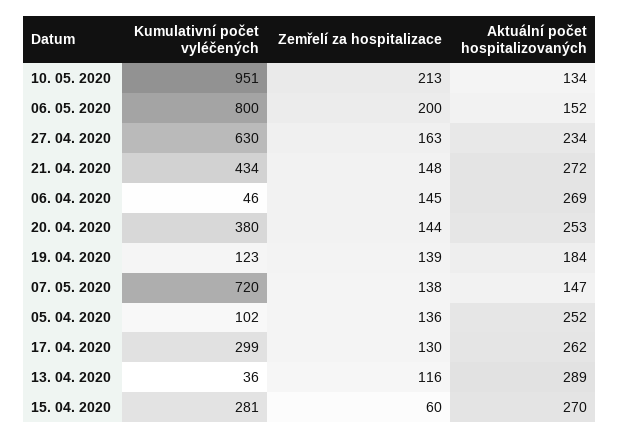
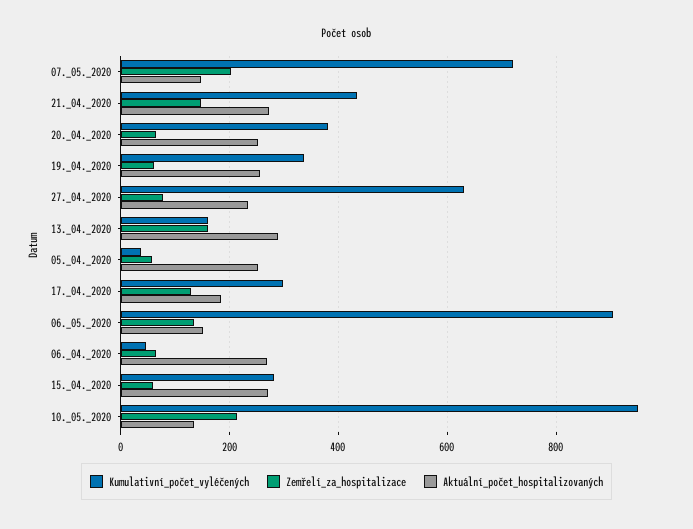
Kumulativní počet vyléčených, 06. 05. 2020: 800 -> 900
Zemřelí za hospitalizace, 06. 05. 2020: 200 -> 140
Zemřelí za hospitalizace, 27. 04. 2020: 163 -> 80
Zemřelí za hospitalizace, 06. 04. 2020: 145 -> 60
Zemřelí za hospitalizace, 20. 04. 2020: 144 -> 60
Kumulativní počet vyléčených, 19. 04. 2020: 123 -> 340
Zemřelí za hospitalizace, 19. 04. 2020: 139 -> 60
Aktuální počet hospitalizovaných, 19. 04. 2020: 184 -> 260
Zemřelí za hospitalizace, 07. 05. 2020: 138 -> 200
Kumulativní počet vyléčených, 05. 04. 2020: 102 -> 40
Zemřelí za hospitalizace, 05. 04. 2020: 136 -> 60
Aktuální počet hospitalizovaných, 17. 04. 2020: 262 -> 180
Kumulativní počet vyléčených, 13. 04. 2020: 36 -> 160
Zemřelí za hospitalizace, 13. 04. 2020: 116 -> 160

